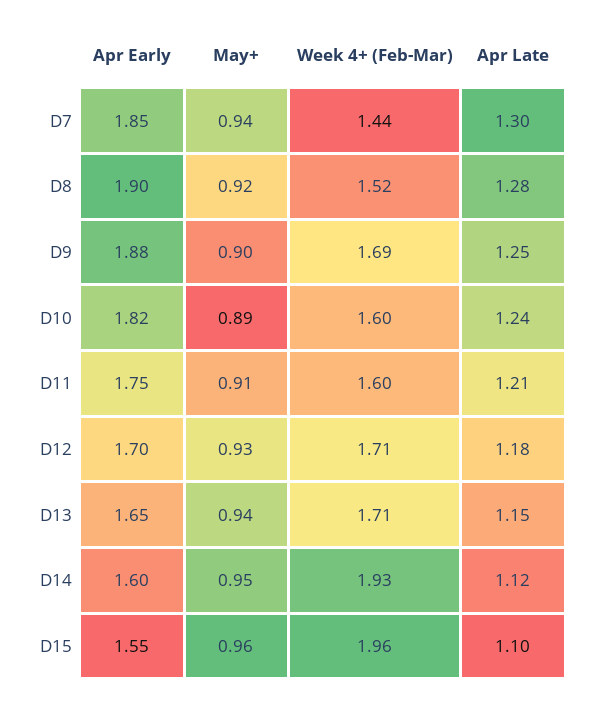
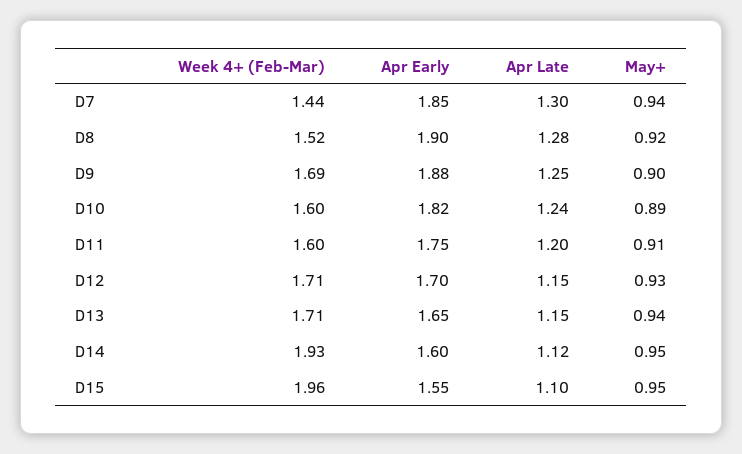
Apr Late, D11: 1.21 -> 1.2
Apr Late, D12: 1.18 -> 1.15
May+, D15: 0.96 -> 0.95

